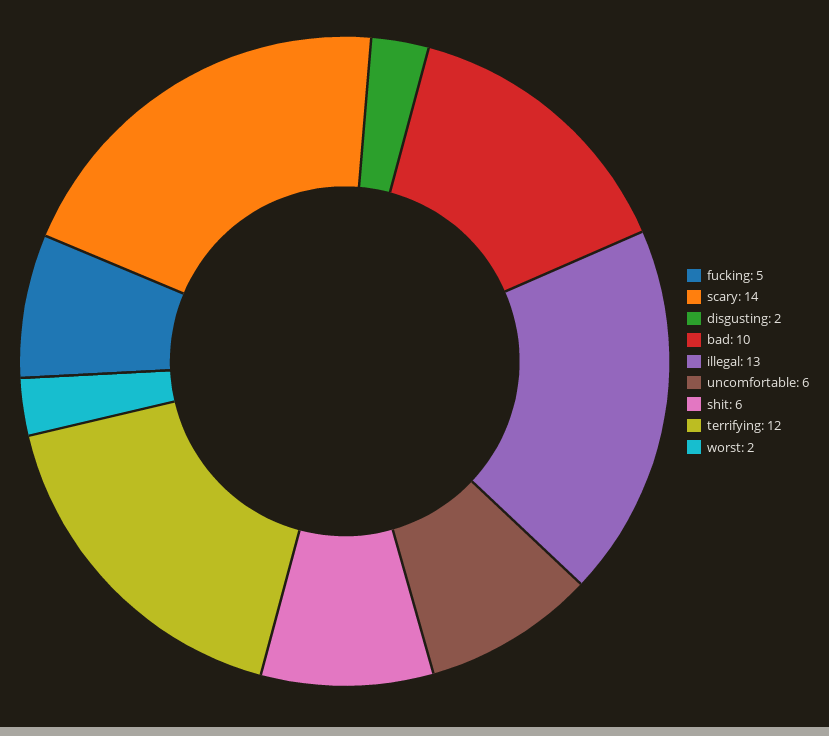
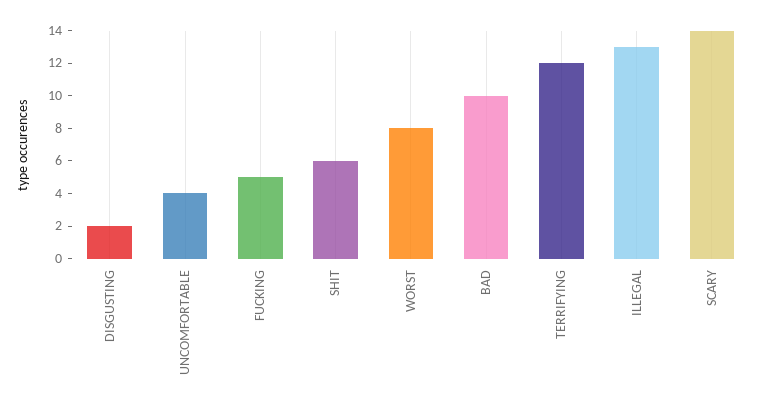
uncomfortable: 6 -> 4
worst: 2 -> 8

